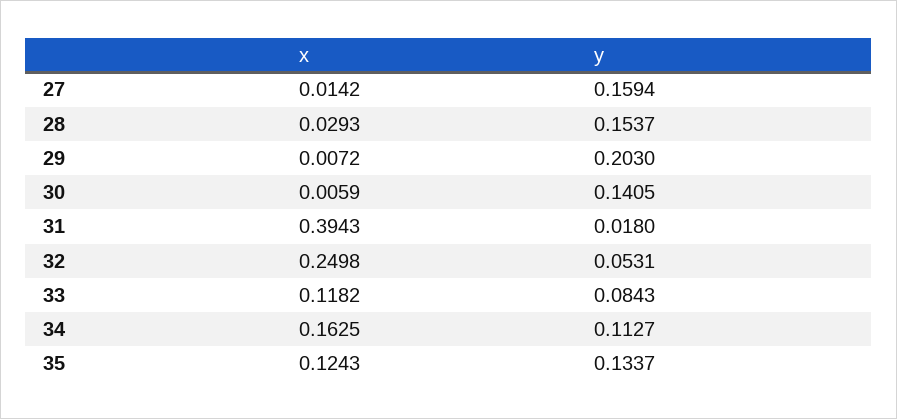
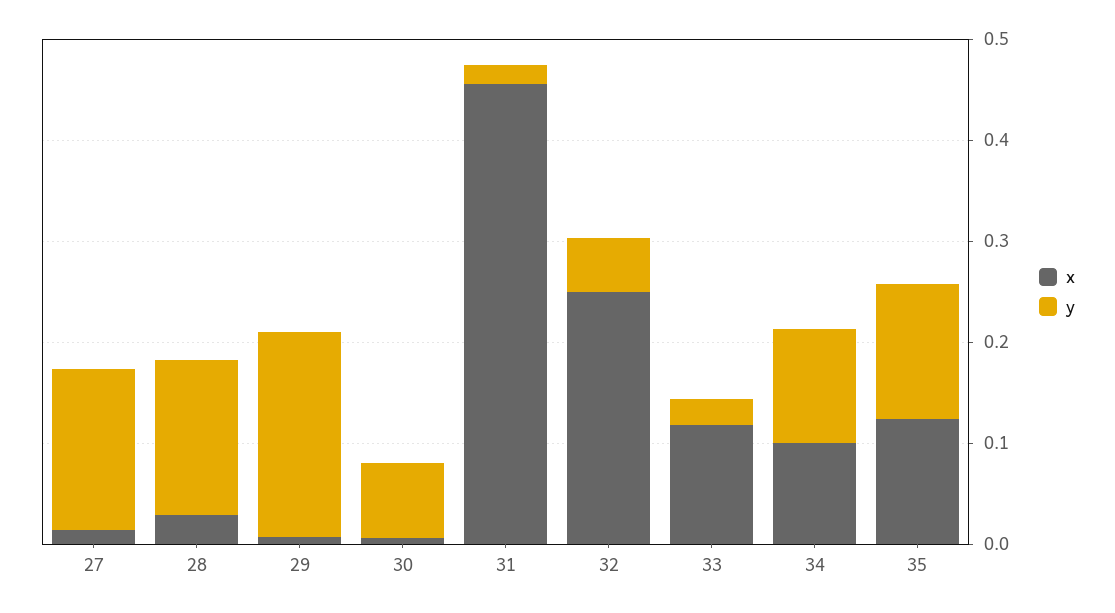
y, 30: 0.1405 -> 0.08
x, 31: 0.3943 -> 0.46
y, 33: 0.0843 -> 0.02
x, 34: 0.1625 -> 0.1

